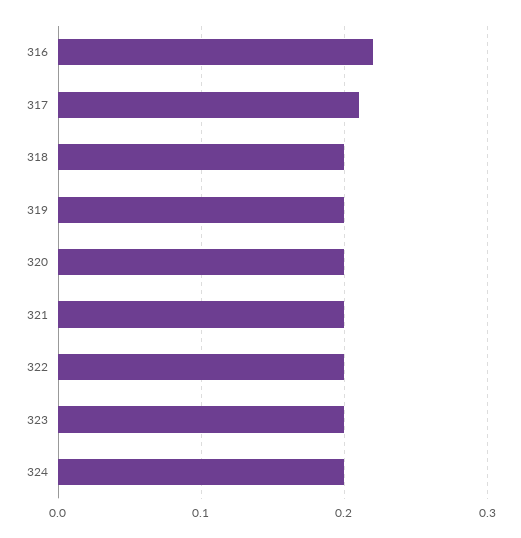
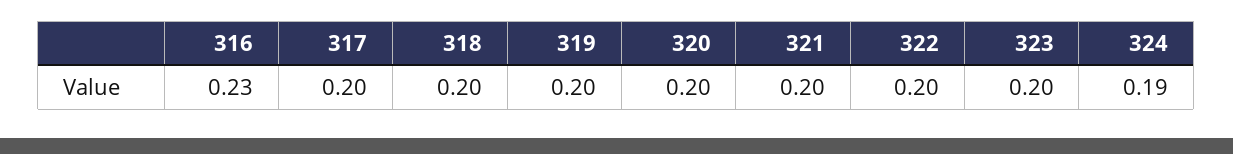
316: 0.22 -> 0.23
317: 0.21 -> 0.2
324: 0.2 -> 0.19

